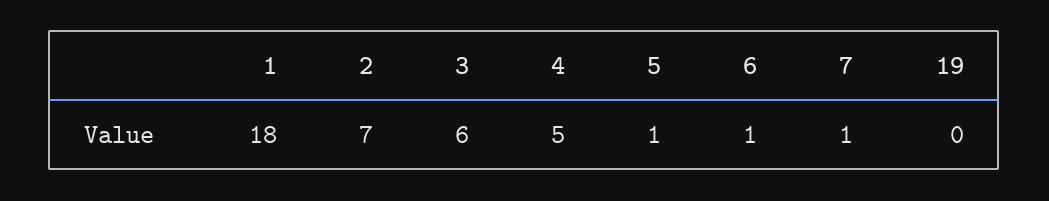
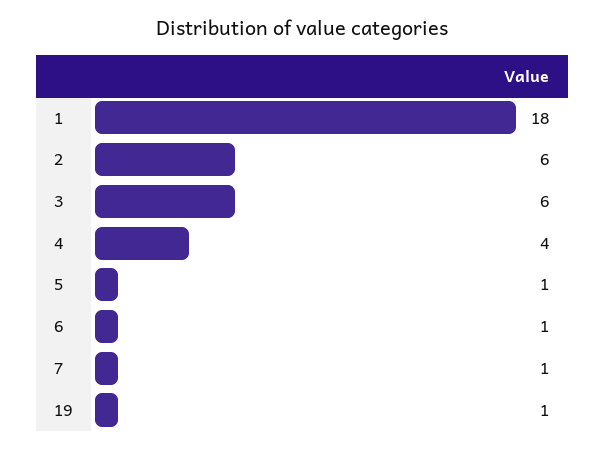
2: 7 -> 6
4: 5 -> 4
19: 0 -> 1

